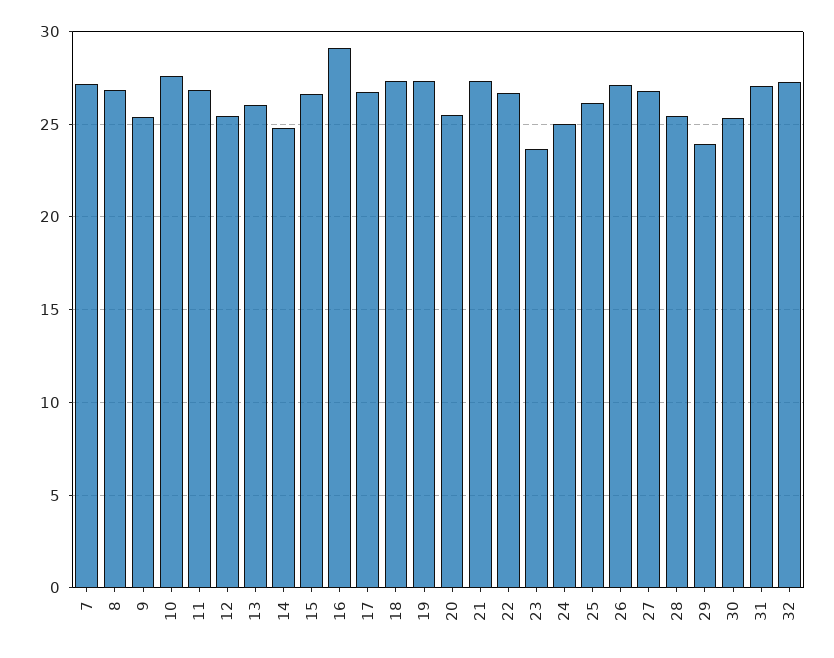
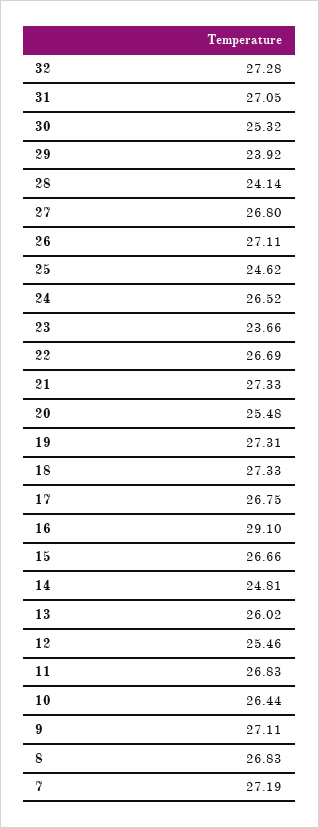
9: 25.5 -> 27.11
10: 27.5 -> 26.44
24: 25 -> 26.52
25: 26 -> 24.62
28: 25.5 -> 24.14

